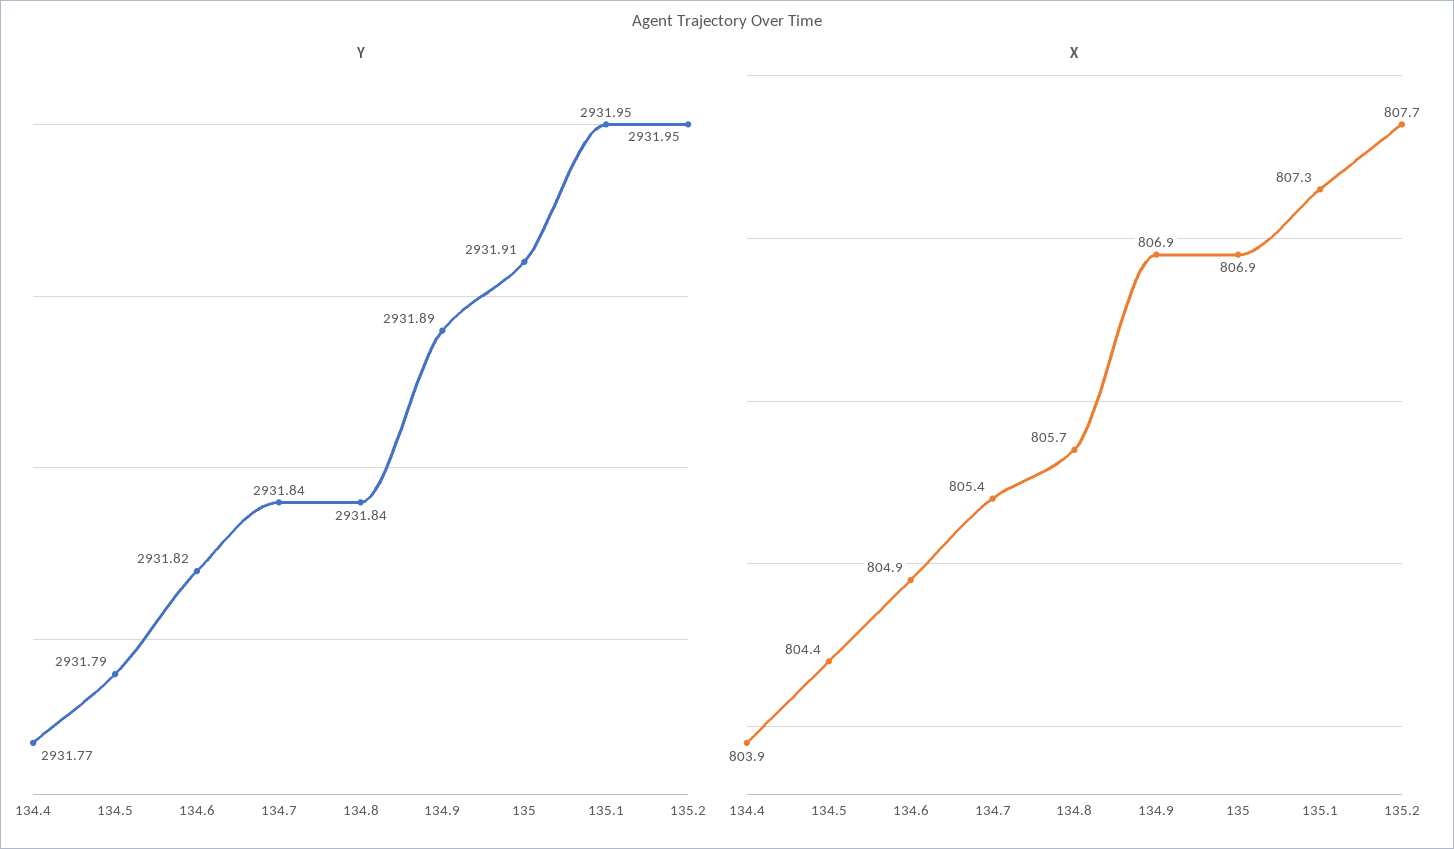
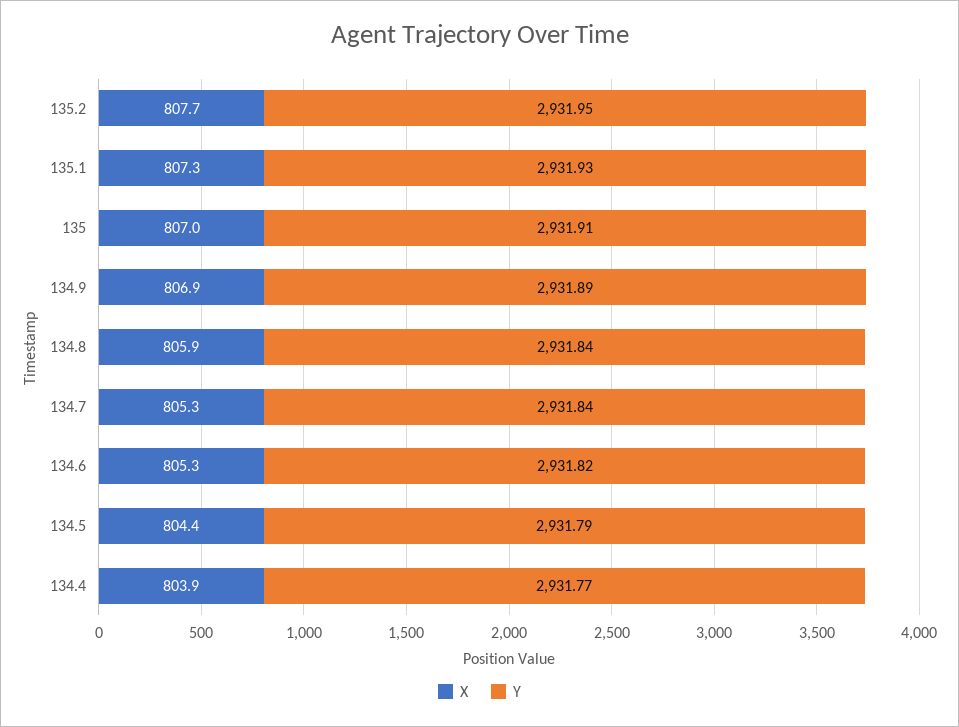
Y, 135.1: 2931.95 -> 2931.93
X, 134.6: 804.9 -> 805.3
X, 134.7: 805.4 -> 805.3
X, 134.8: 805.7 -> 805.9
X, 135: 806.9 -> 807

